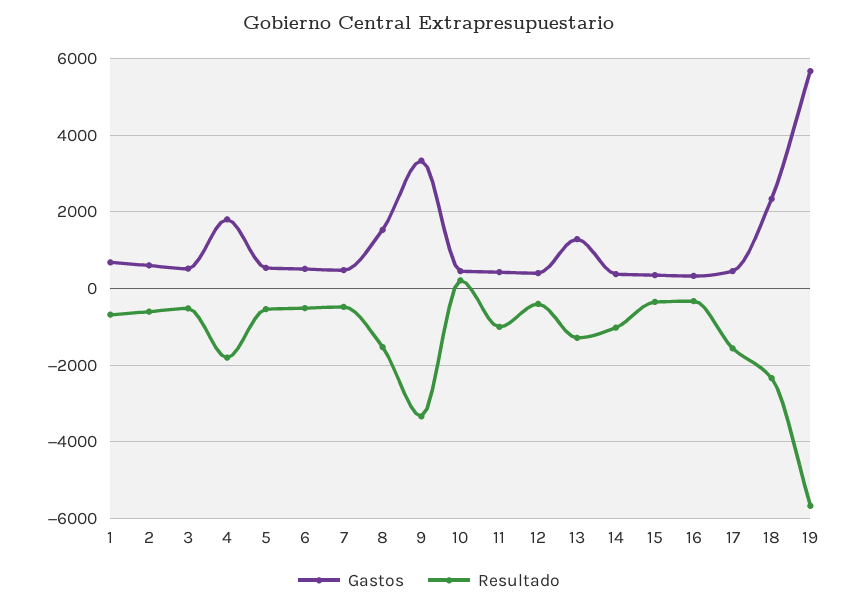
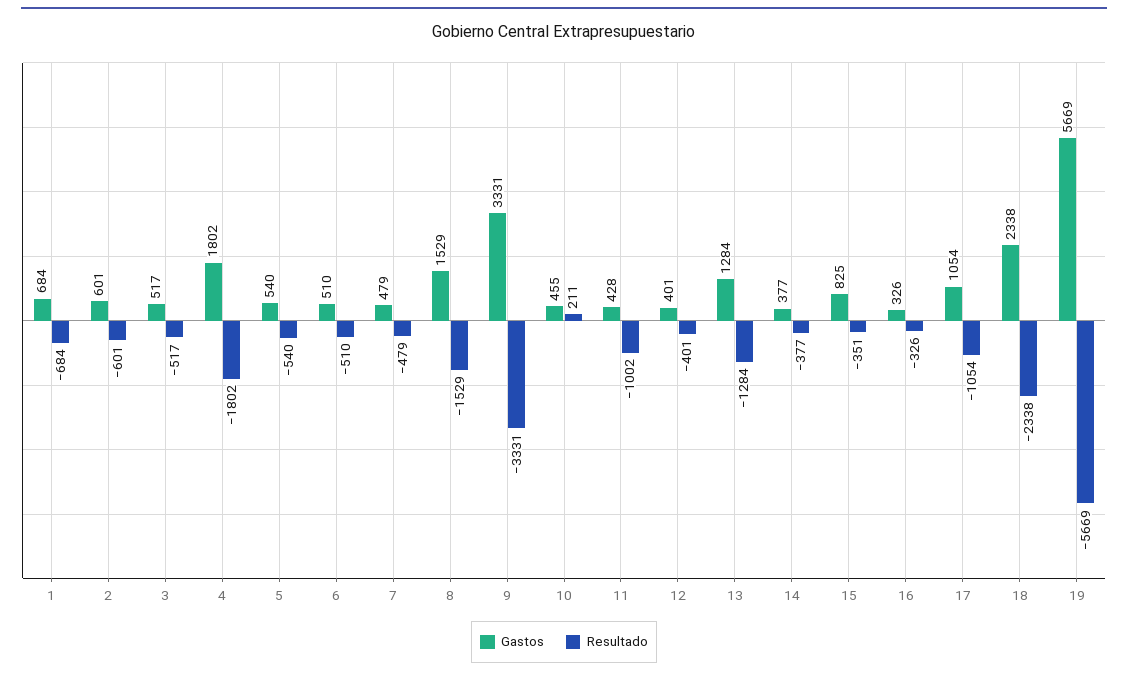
Resultado, 14: -1000 -> -377
Gastos, 15: 400 -> 825
Gastos, 17: 400 -> 1054
Resultado, 17: -1600 -> -1054

